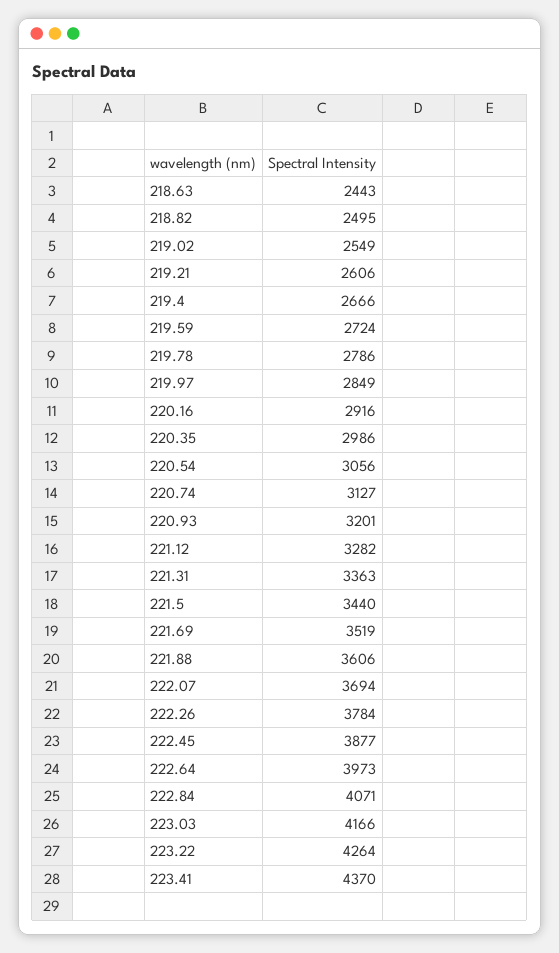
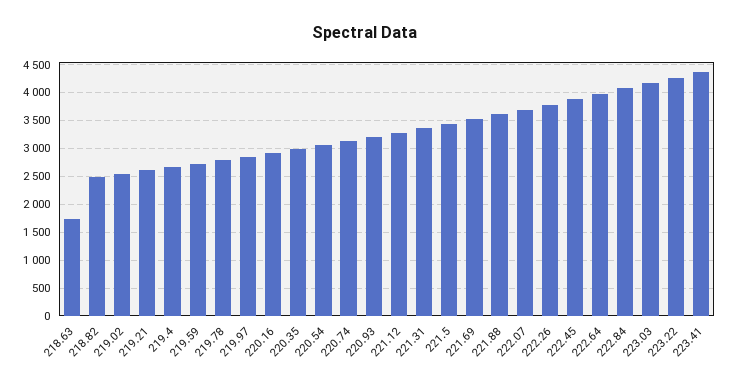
218.63: 2443 -> 1750

